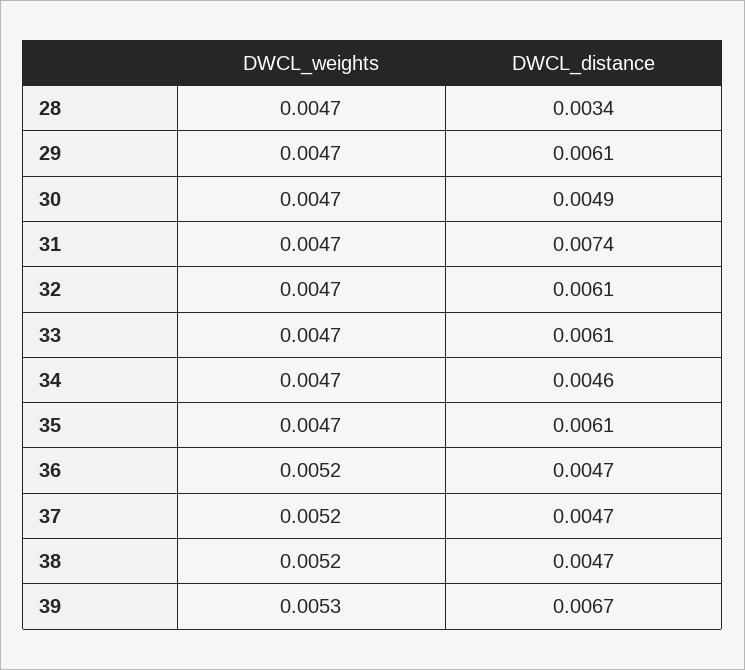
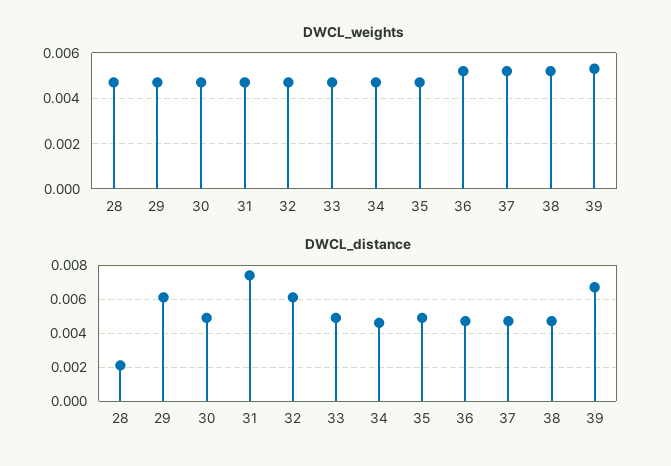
DWCL_distance, 28: 0.0034 -> 0.002
DWCL_distance, 33: 0.0061 -> 0.005
DWCL_distance, 35: 0.0061 -> 0.005

